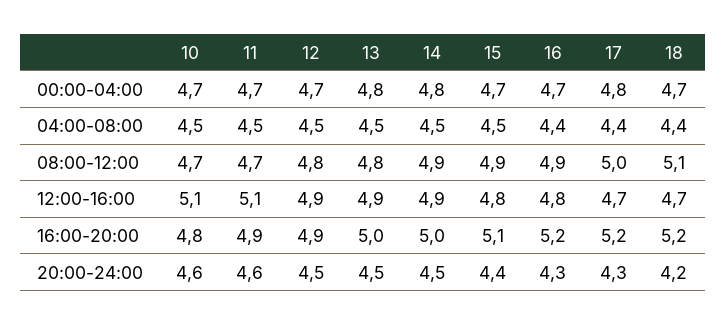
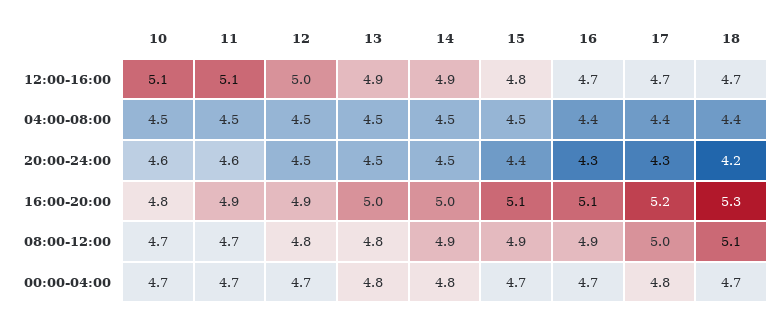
12, 12:00-16:00: 4.9 -> 5
16, 12:00-16:00: 4.8 -> 4.7
16, 16:00-20:00: 5.2 -> 5.1
18, 16:00-20:00: 5.2 -> 5.3

